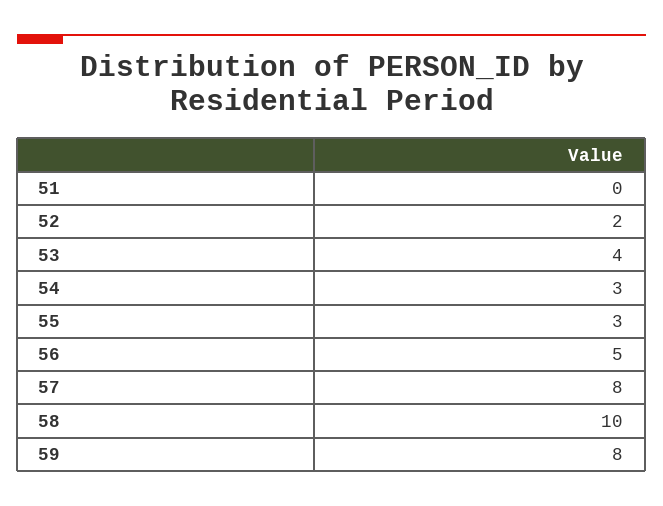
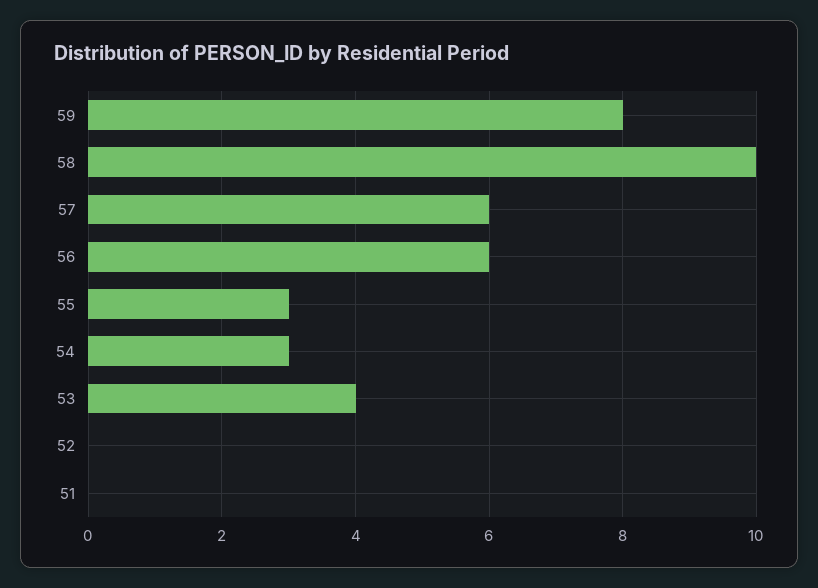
52: 2 -> 0
56: 5 -> 6
57: 8 -> 6

